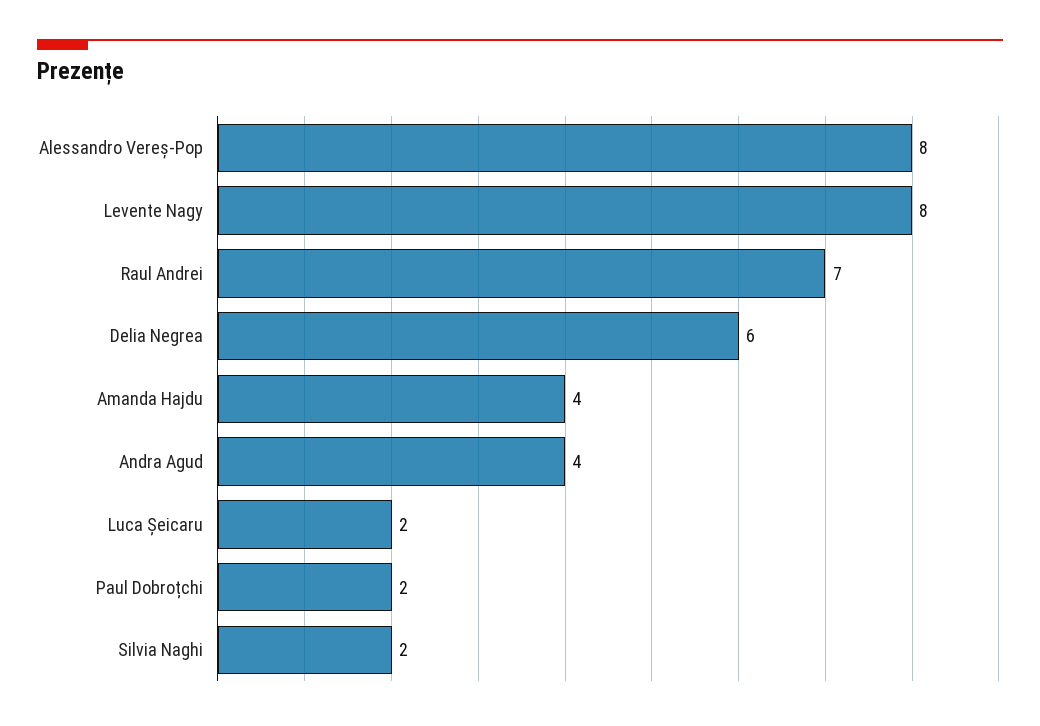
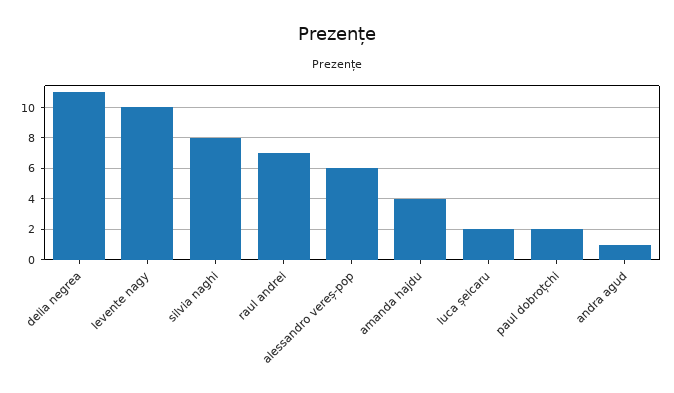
Alessandro Vereș-Pop: 8 -> 6
Levente Nagy: 8 -> 10
Delia Negrea: 6 -> 11
Andra Agud: 4 -> 1
Silvia Naghi: 2 -> 8

